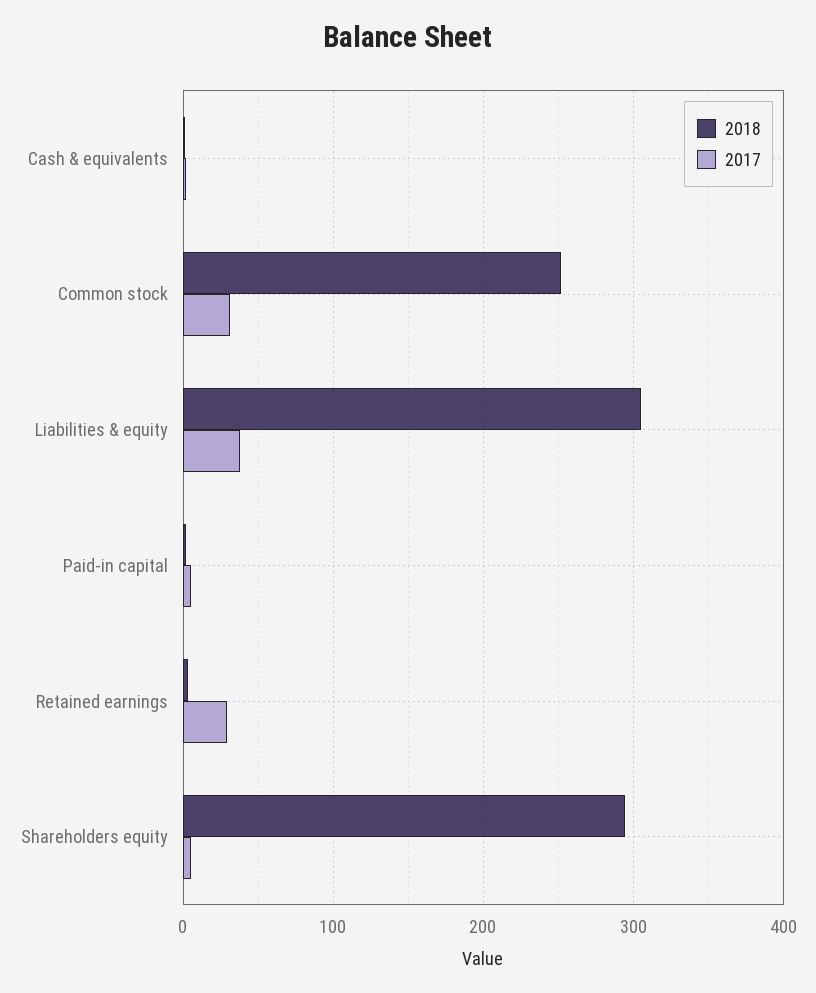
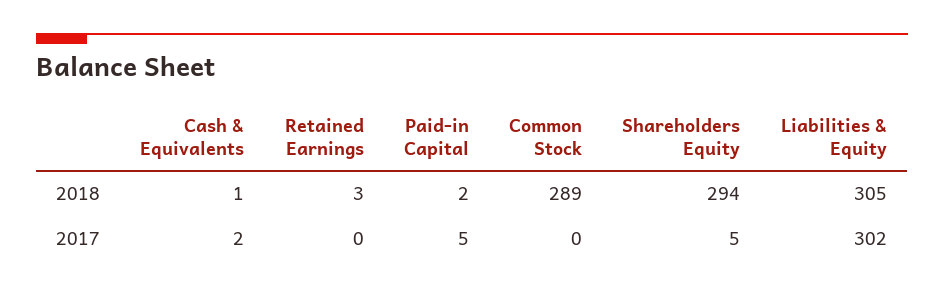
2018, Common stock: 250 -> 289
2017, Common stock: 30 -> 0
2017, Liabilities & equity: 40 -> 302
2017, Retained earnings: 30 -> 0

